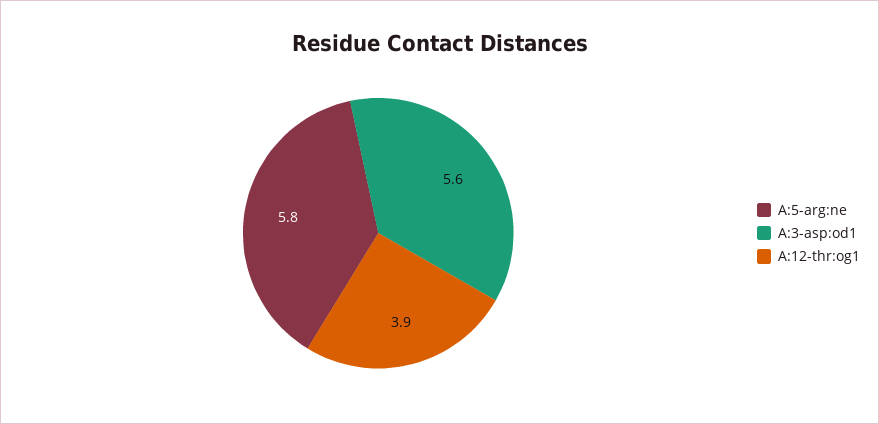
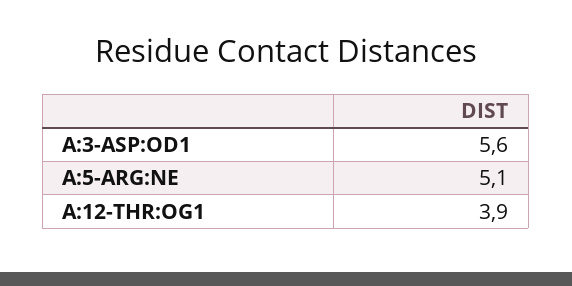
A:5-arg:ne: 5.8 -> 5.1

